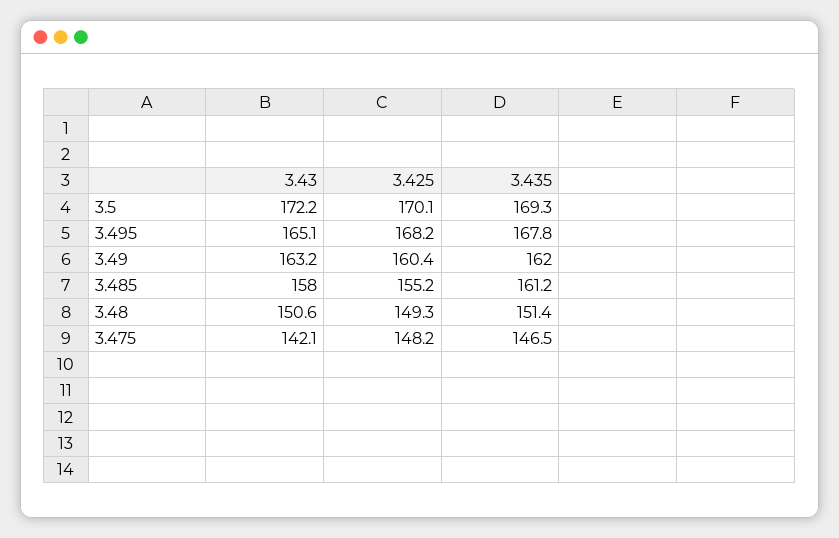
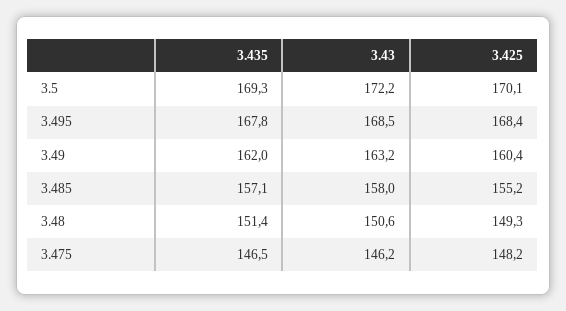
3.43, 3.495: 165.1 -> 168.5
3.425, 3.495: 168.2 -> 168.4
3.435, 3.485: 161.2 -> 157.1
3.43, 3.475: 142.1 -> 146.2

